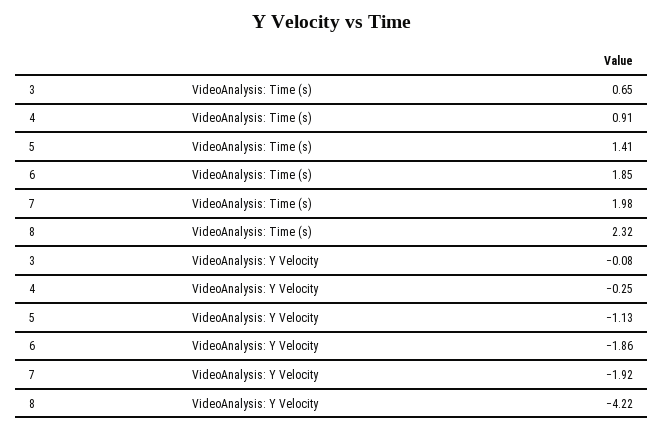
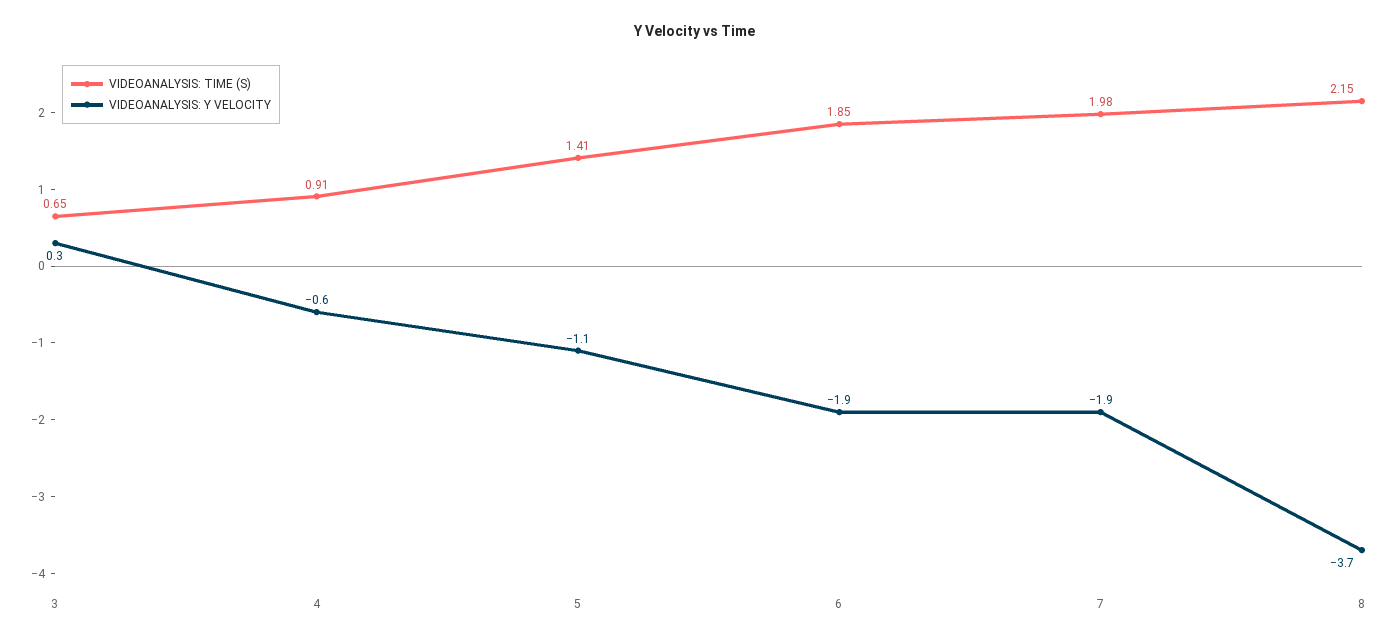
VideoAnalysis: Time (s), 8: 2.32 -> 2.15
VideoAnalysis: Y Velocity, 3: -0.08 -> 0.3
VideoAnalysis: Y Velocity, 4: -0.25 -> -0.6
VideoAnalysis: Y Velocity, 8: -4.22 -> -3.7

